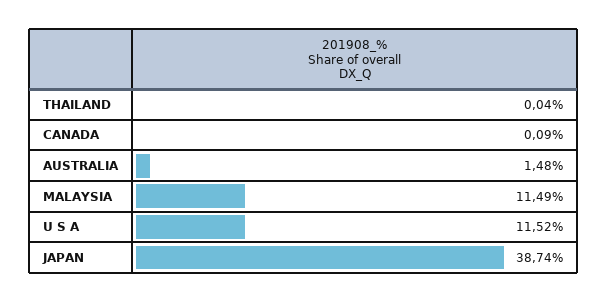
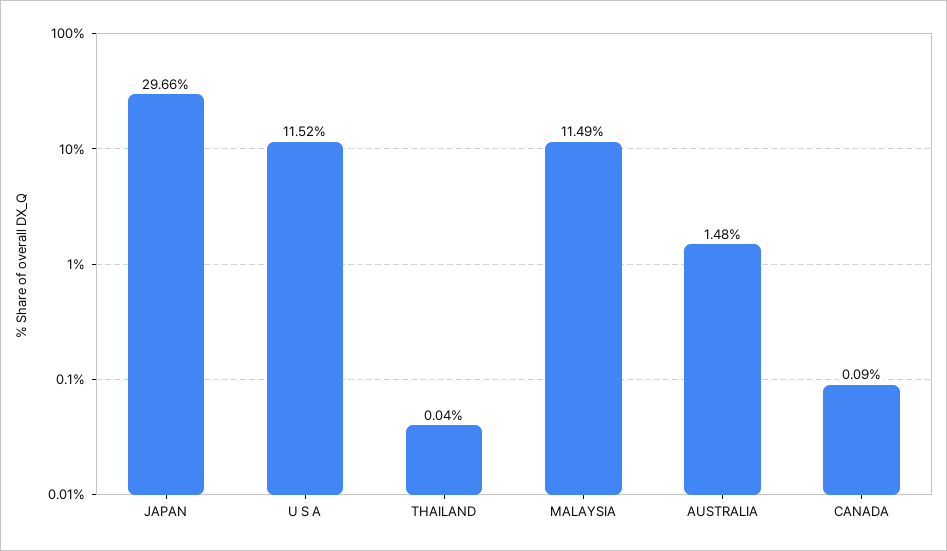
JAPAN: 38.74 -> 29.66

